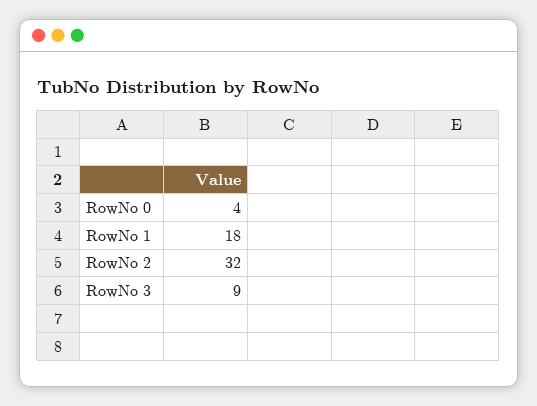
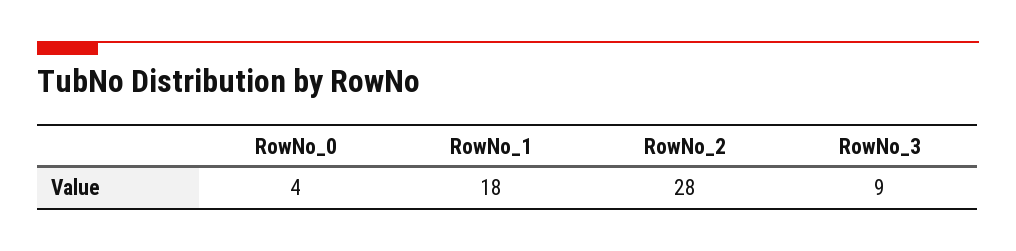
RowNo 2: 32 -> 28

